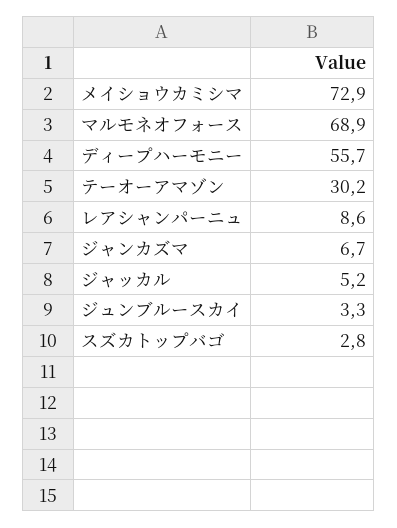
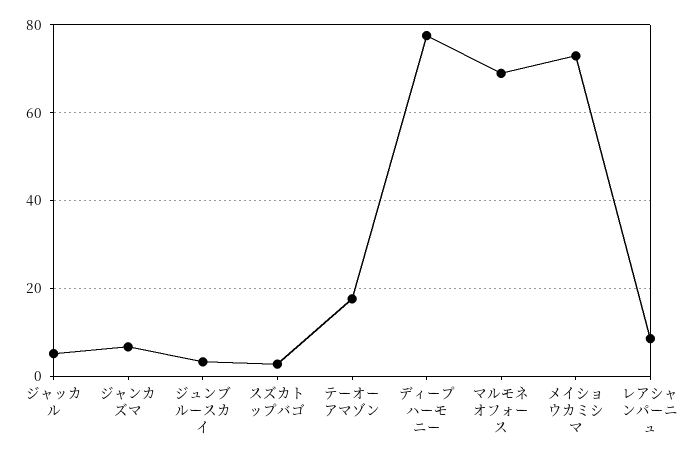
ディープハーモニー: 55.7 -> 78
テーオーアマゾン: 30.2 -> 18

